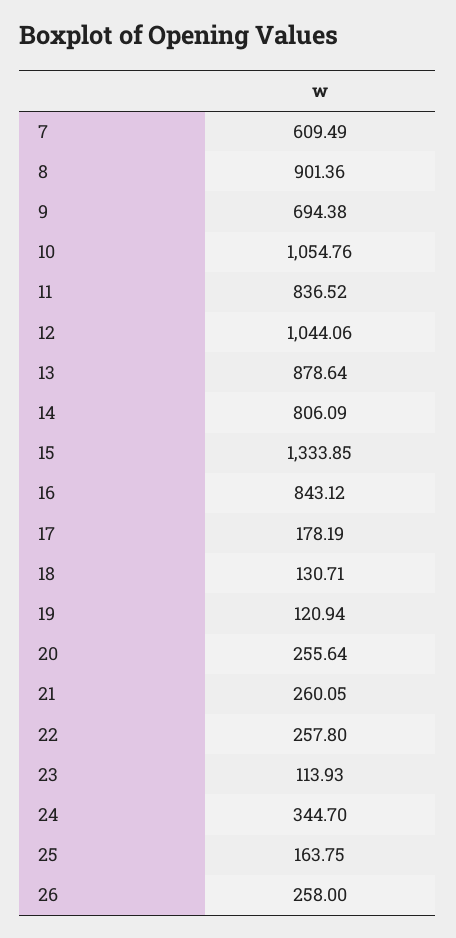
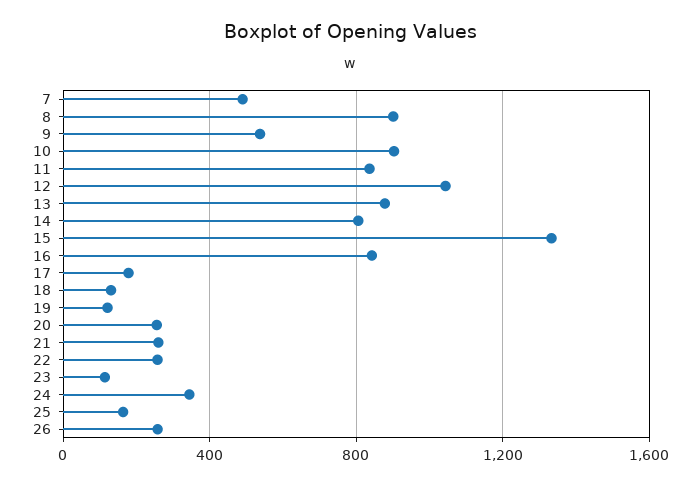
7: 609.49 -> 500
9: 694.38 -> 550
10: 1054.76 -> 900

